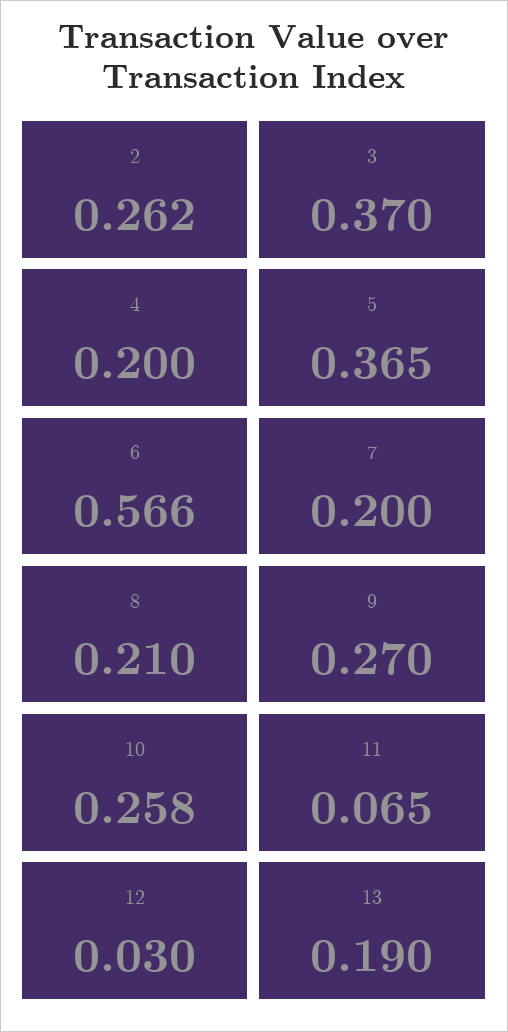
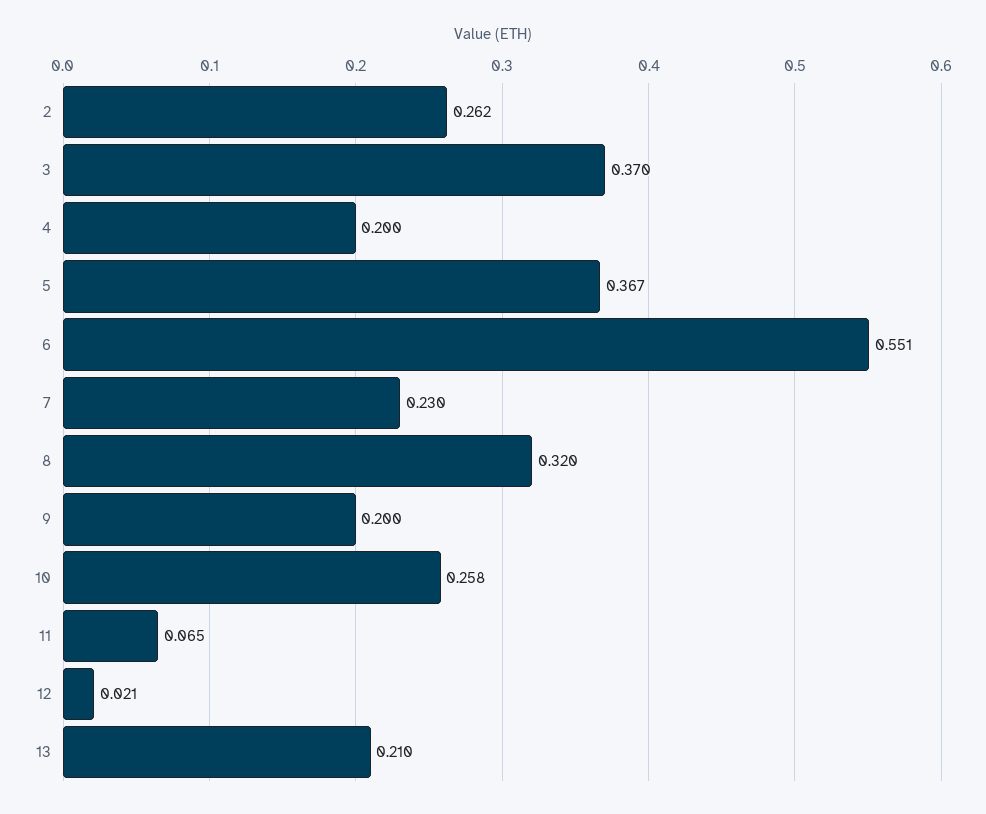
5: 0.365 -> 0.367
6: 0.566 -> 0.551
7: 0.2 -> 0.23
8: 0.21 -> 0.32
9: 0.27 -> 0.2
12: 0.03 -> 0.021
13: 0.19 -> 0.21

